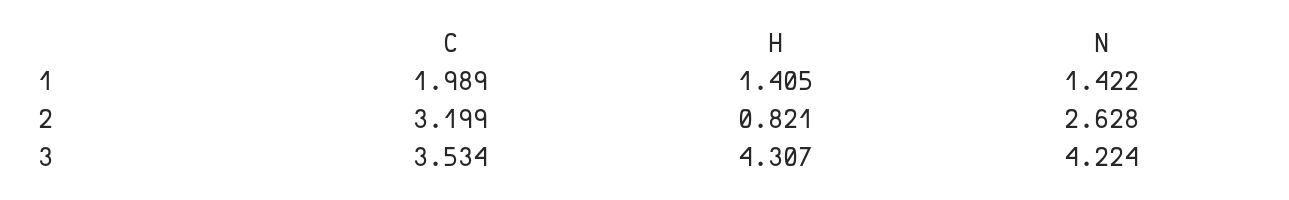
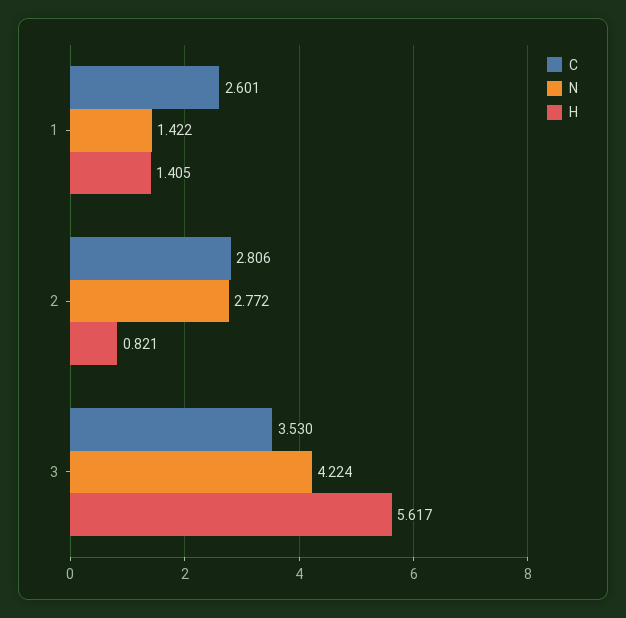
C, 1: 1.989 -> 2.601
C, 2: 3.199 -> 2.806
N, 2: 2.628 -> 2.772
C, 3: 3.534 -> 3.53
H, 3: 4.307 -> 5.617

